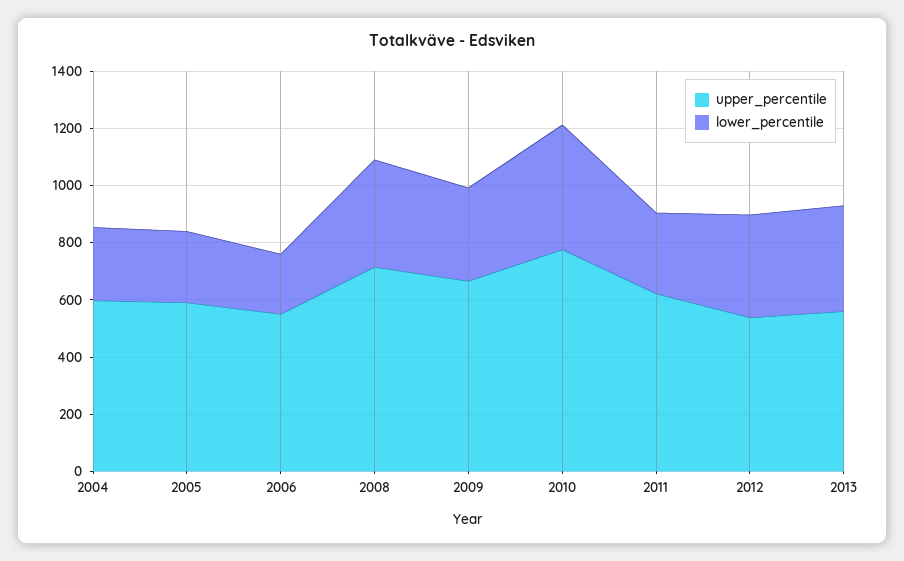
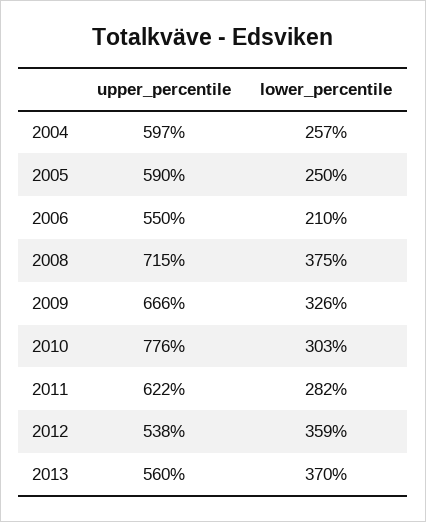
lower_percentile, 2010: 450 -> 303

